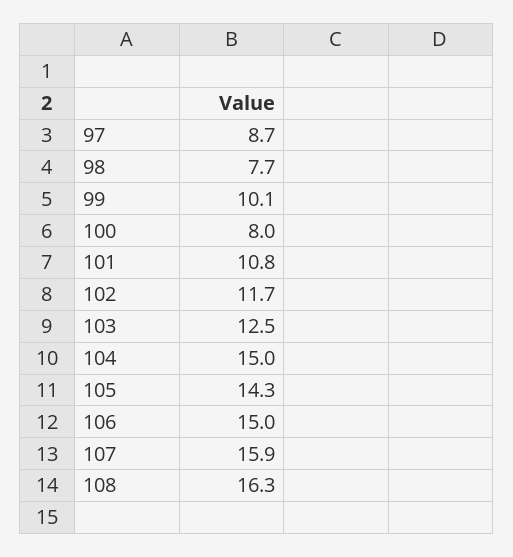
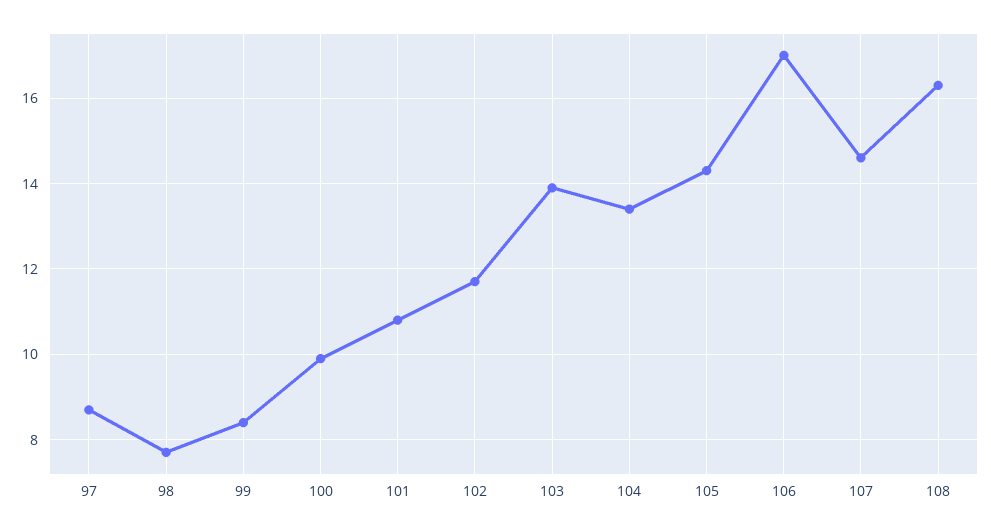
99: 10.1 -> 8.5
100: 8 -> 10
103: 12.5 -> 14
104: 15 -> 13.5
106: 15 -> 17
107: 15.9 -> 14.5

